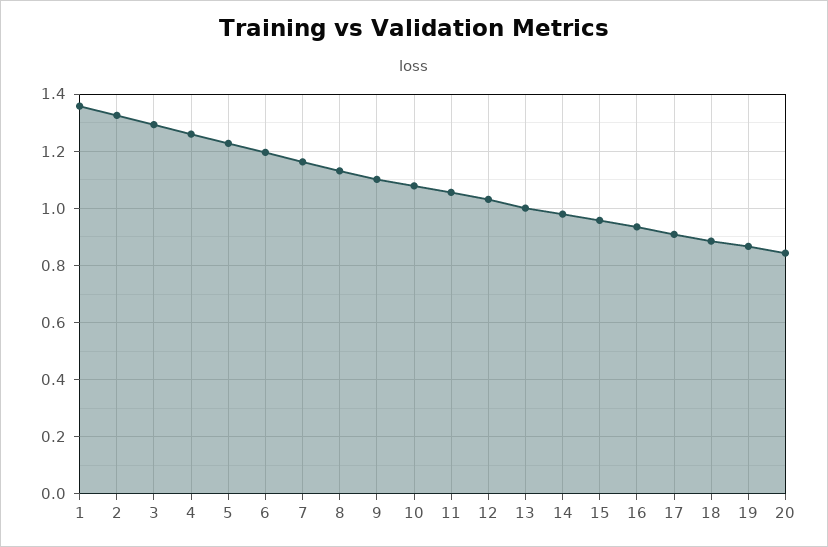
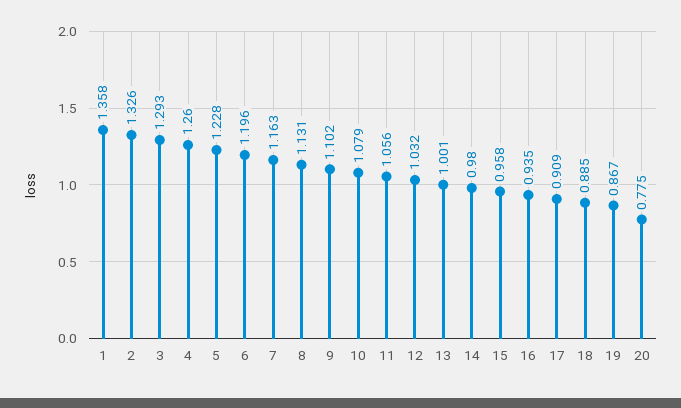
20: 0.85 -> 0.775

